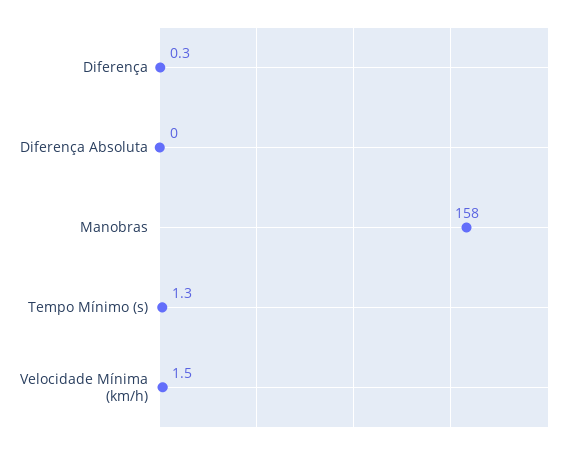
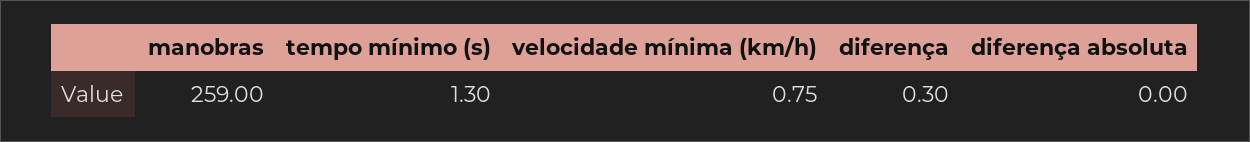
Manobras: 158 -> 259
Velocidade Mínima (km/h): 1.5 -> 0.75

